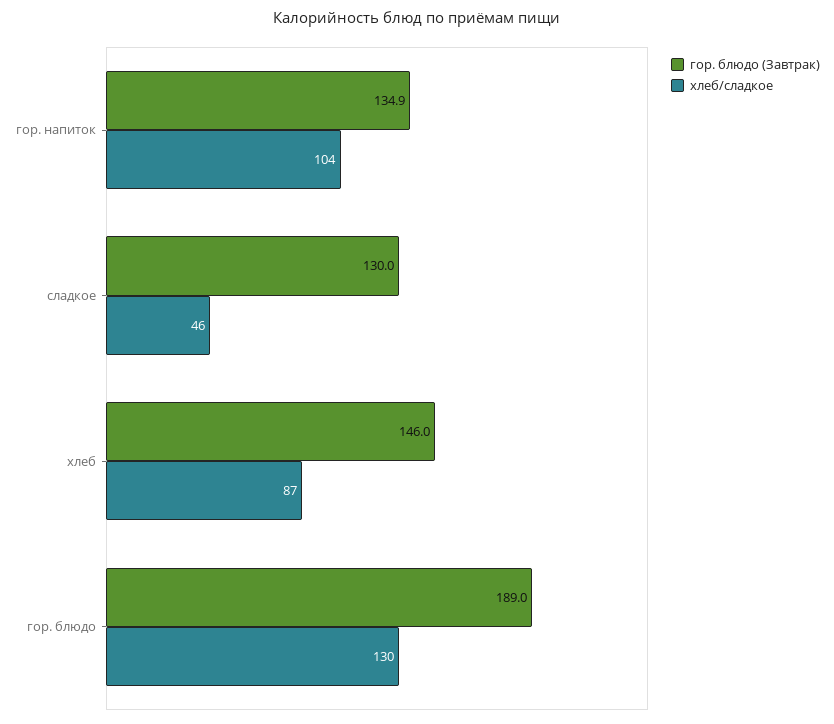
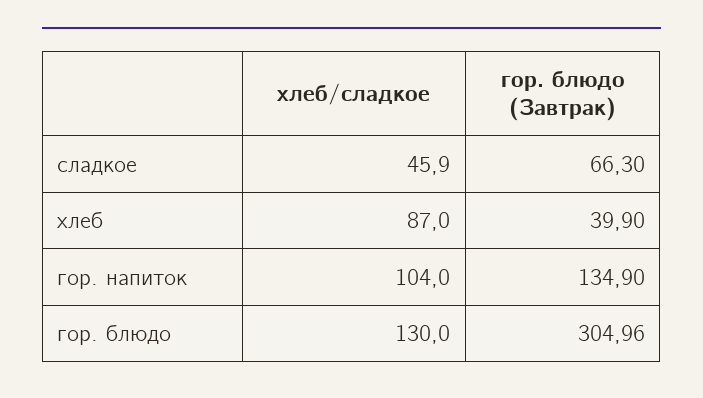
гор. блюдо (Завтрак), сладкое: 130 -> 66.3
гор. блюдо (Завтрак), хлеб: 146 -> 39.9
гор. блюдо (Завтрак), гор. блюдо: 189 -> 304.96

